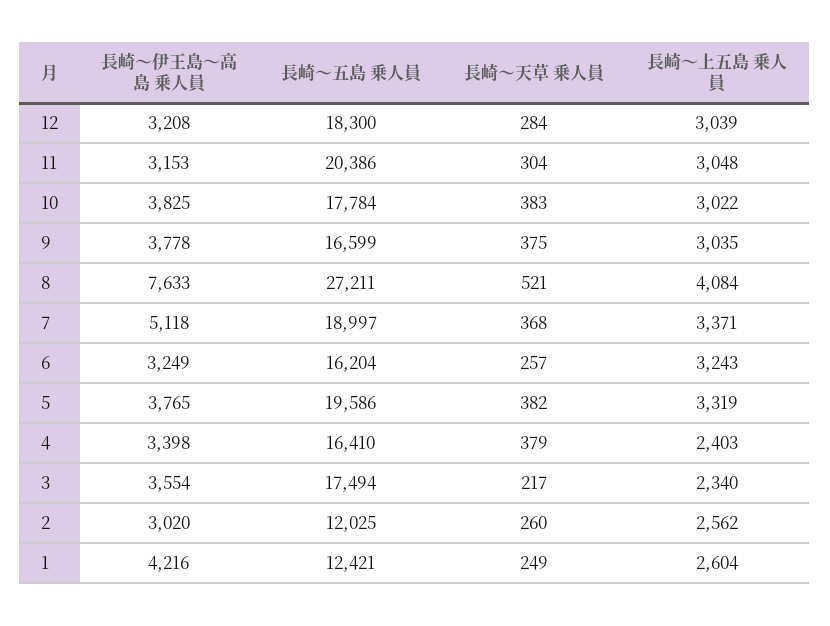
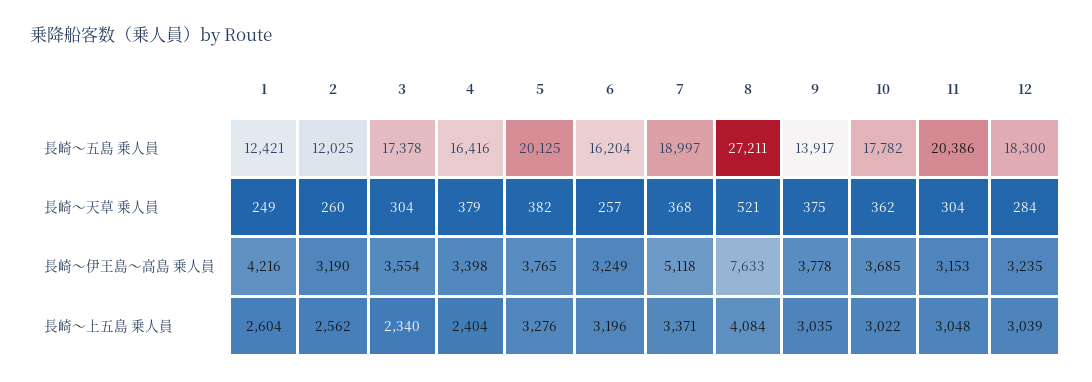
長崎～伊王島～高島 乗人員, 12: 3208 -> 3235
長崎～伊王島～高島 乗人員, 10: 3825 -> 3685
長崎～五島 乗人員, 10: 17784 -> 17782
長崎～天草 乗人員, 10: 383 -> 362
長崎～五島 乗人員, 9: 16599 -> 13917
長崎～上五島 乗人員, 6: 3243 -> 3196
長崎～五島 乗人員, 5: 19586 -> 20125
長崎～上五島 乗人員, 5: 3319 -> 3276
長崎～五島 乗人員, 4: 16410 -> 16416
長崎～上五島 乗人員, 4: 2403 -> 2404
長崎～五島 乗人員, 3: 17494 -> 17378
長崎～天草 乗人員, 3: 217 -> 304
長崎～伊王島～高島 乗人員, 2: 3020 -> 3190

